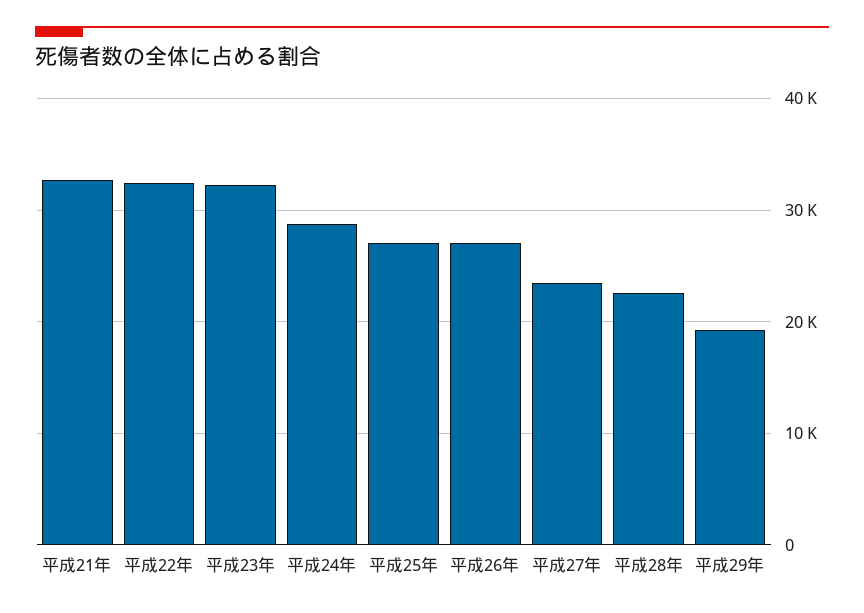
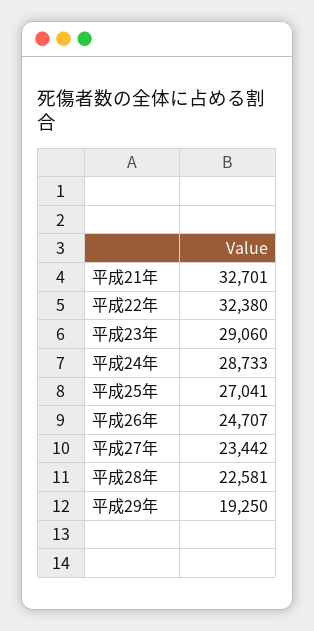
平成23年: 32000 -> 29060
平成26年: 27000 -> 24707

